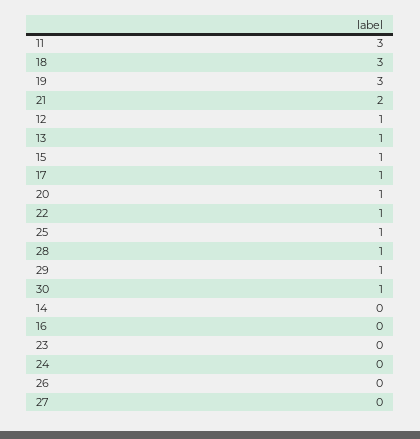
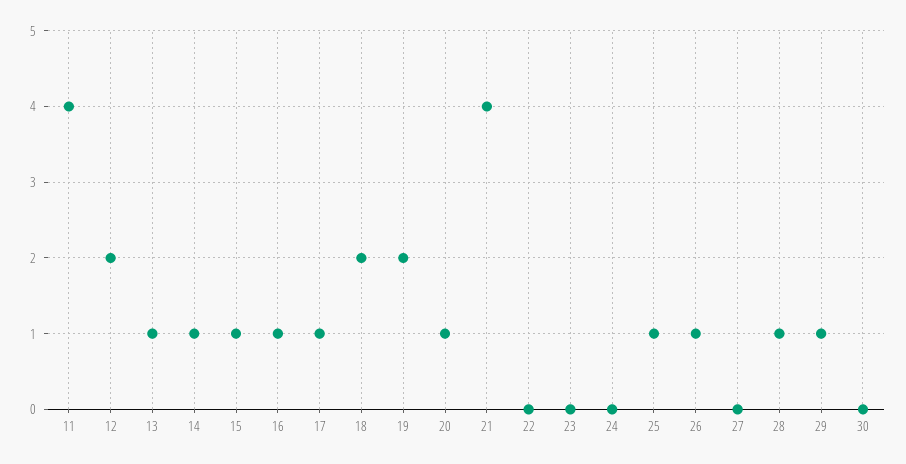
11: 3 -> 4
18: 3 -> 2
19: 3 -> 2
21: 2 -> 4
12: 1 -> 2
22: 1 -> 0
30: 1 -> 0
14: 0 -> 1
16: 0 -> 1
26: 0 -> 1

